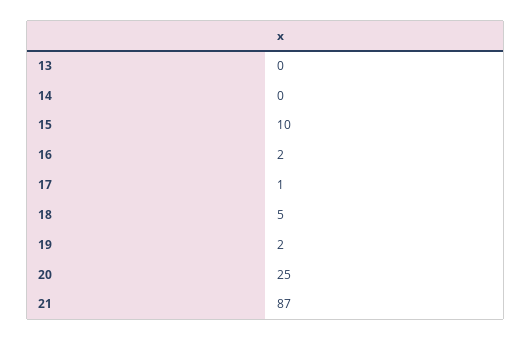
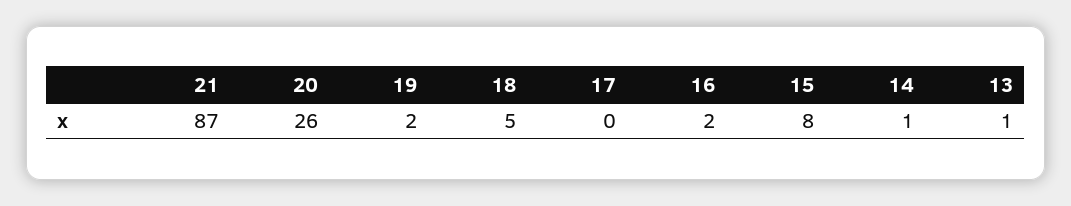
13: 0 -> 1
14: 0 -> 1
15: 10 -> 8
17: 1 -> 0
20: 25 -> 26

